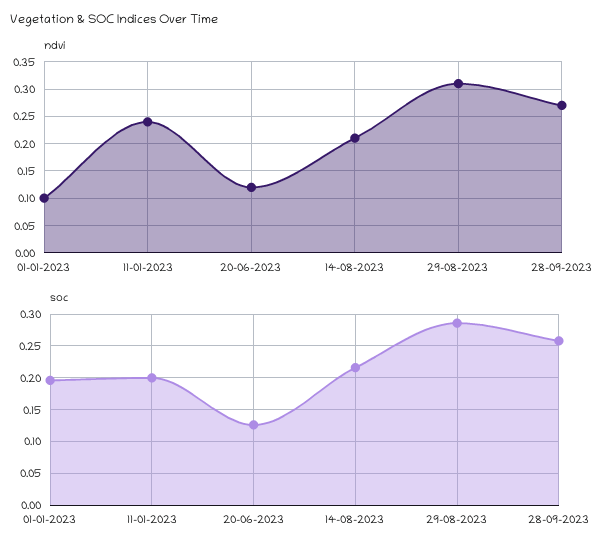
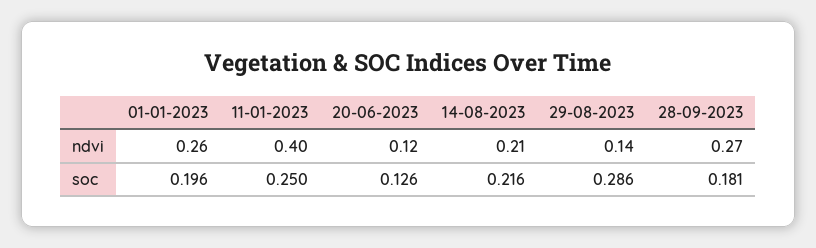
ndvi, 01-01-2023: 0.1 -> 0.26
ndvi, 11-01-2023: 0.25 -> 0.4
ndvi, 29-08-2023: 0.3 -> 0.14
soc, 11-01-2023: 0.2 -> 0.25
soc, 28-09-2023: 0.26 -> 0.181

